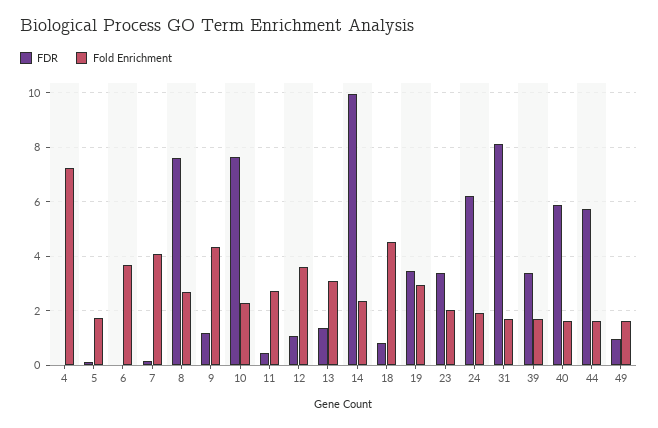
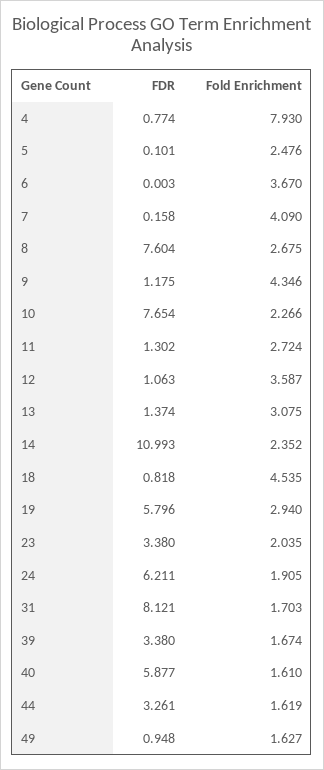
FDR, 4: 0 -> 0.774
Fold Enrichment, 4: 7.25 -> 7.93
Fold Enrichment, 5: 1.75 -> 2.476
FDR, 11: 0.5 -> 1.302
FDR, 14: 10 -> 10.993
FDR, 19: 3.5 -> 5.796
FDR, 44: 5.75 -> 3.261

